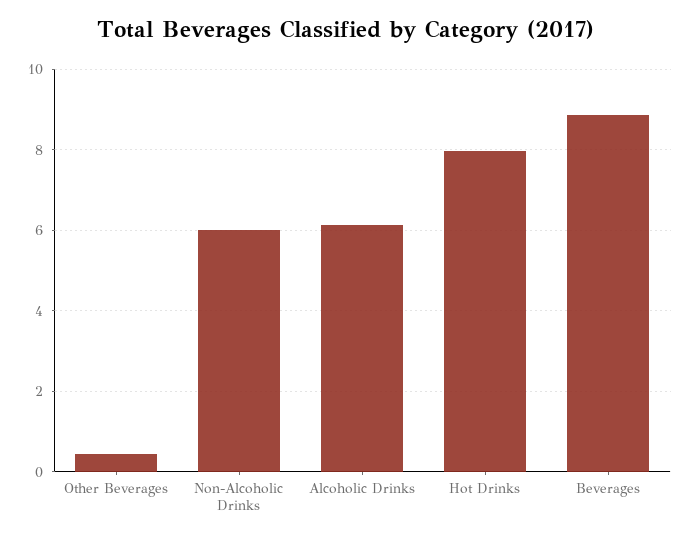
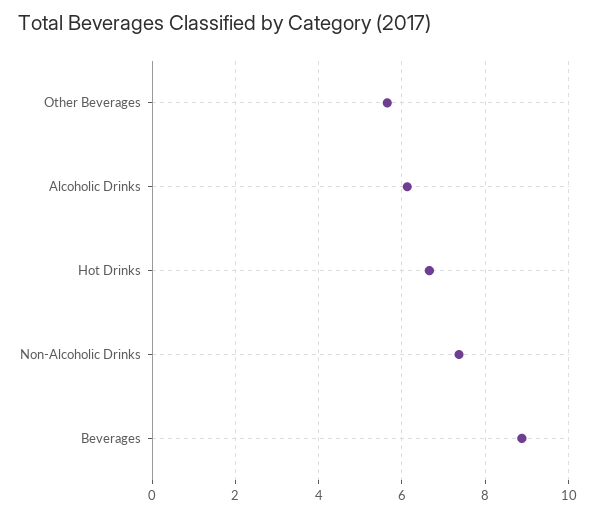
Other Beverages: 0.4 -> 5.6
Non-Alcoholic Drinks: 6 -> 7.4
Hot Drinks: 8 -> 6.6

